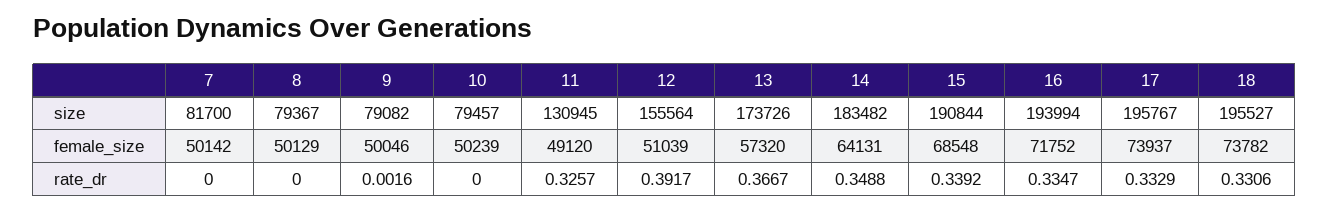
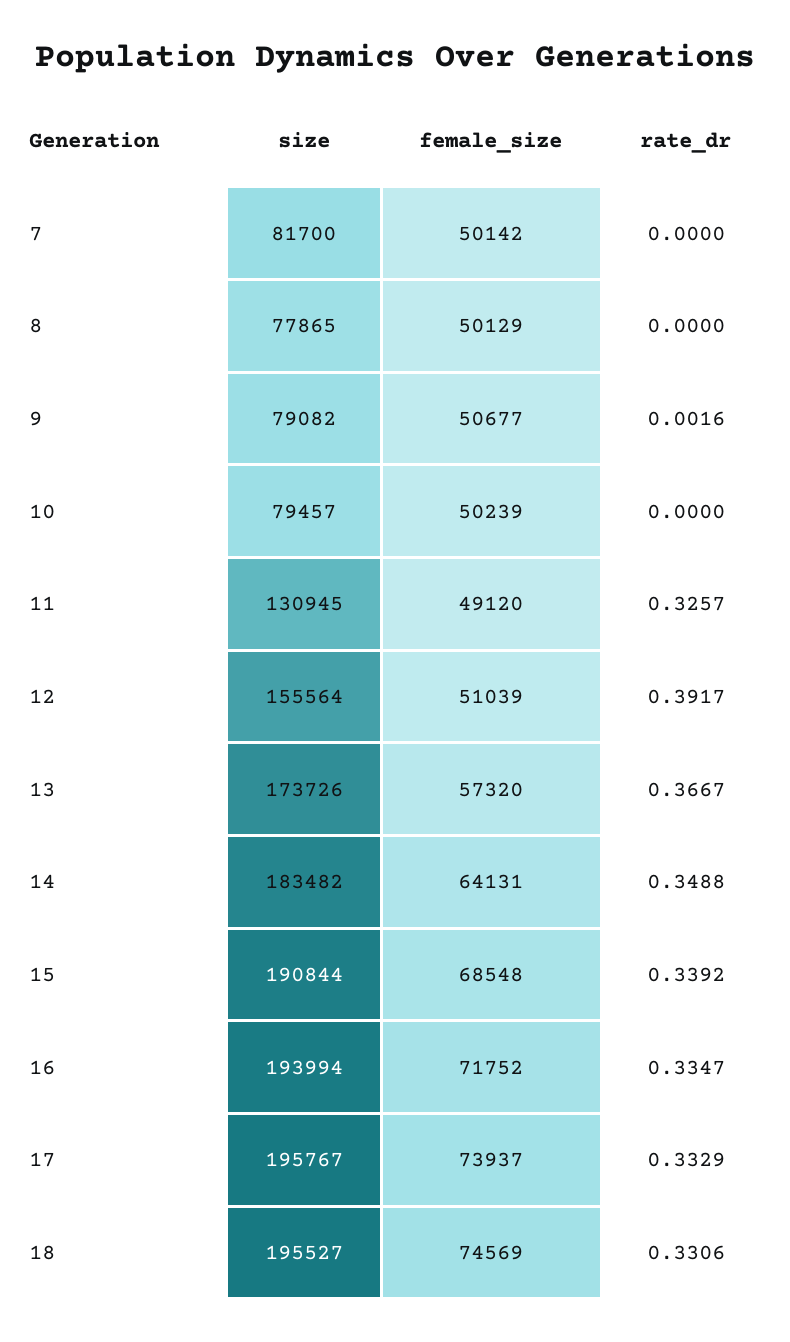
8, size: 79367 -> 77865
9, female_size: 50046 -> 50677
18, female_size: 73782 -> 74569

